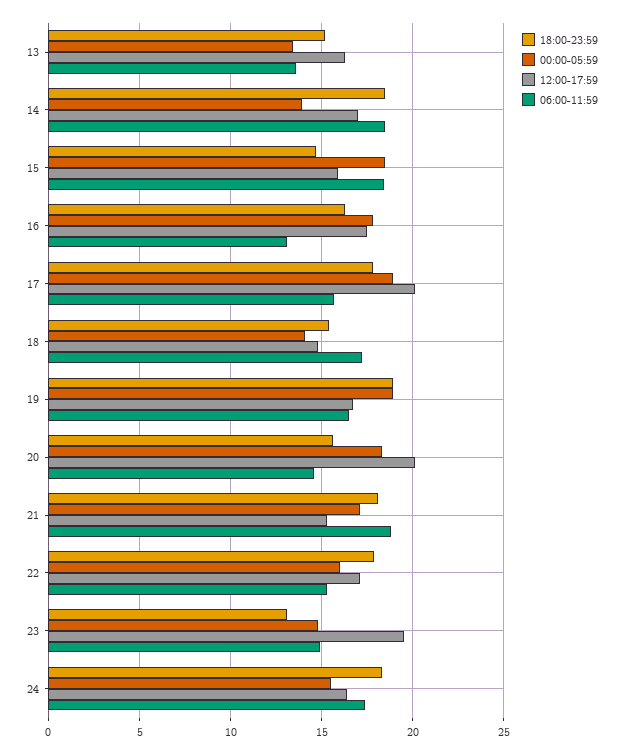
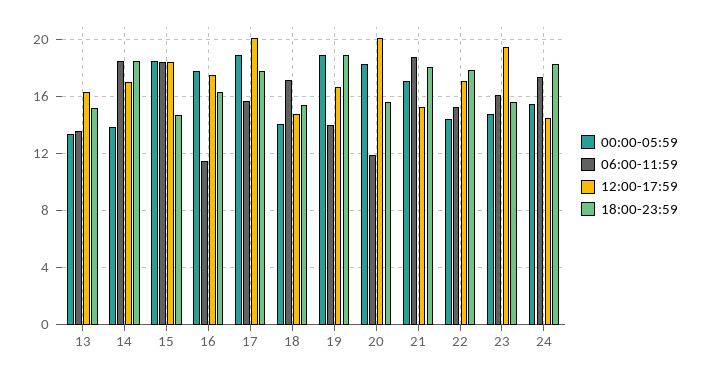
12:00-17:59, 15: 16 -> 18.5
06:00-11:59, 16: 13 -> 11.5
06:00-11:59, 19: 16.5 -> 14
06:00-11:59, 20: 14.5 -> 12
00:00-05:59, 22: 16 -> 14.5
18:00-23:59, 23: 13 -> 15.5
06:00-11:59, 23: 15 -> 16
12:00-17:59, 24: 16.5 -> 14.5

